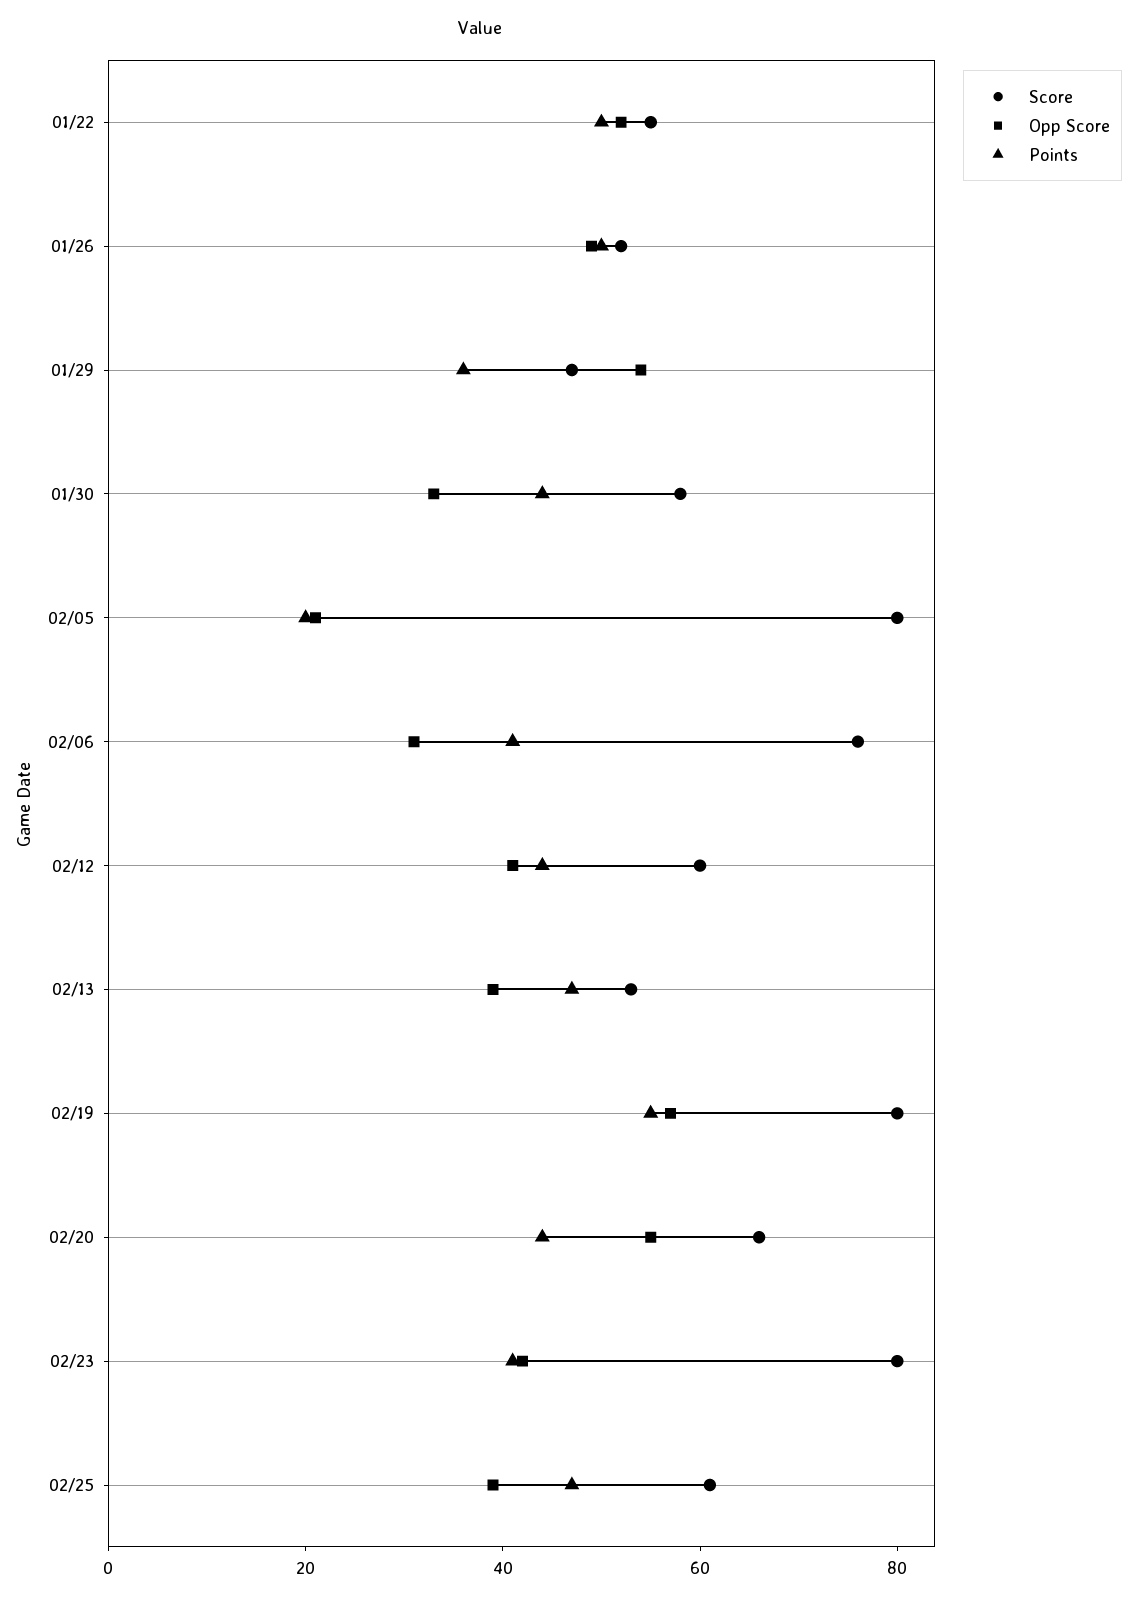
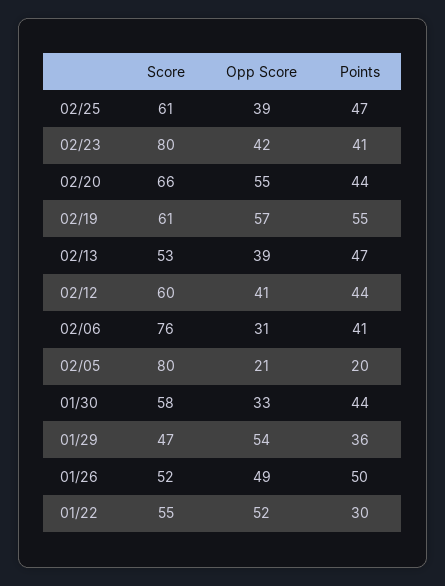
Points, 01/22: 50 -> 30
Score, 02/19: 80 -> 61

